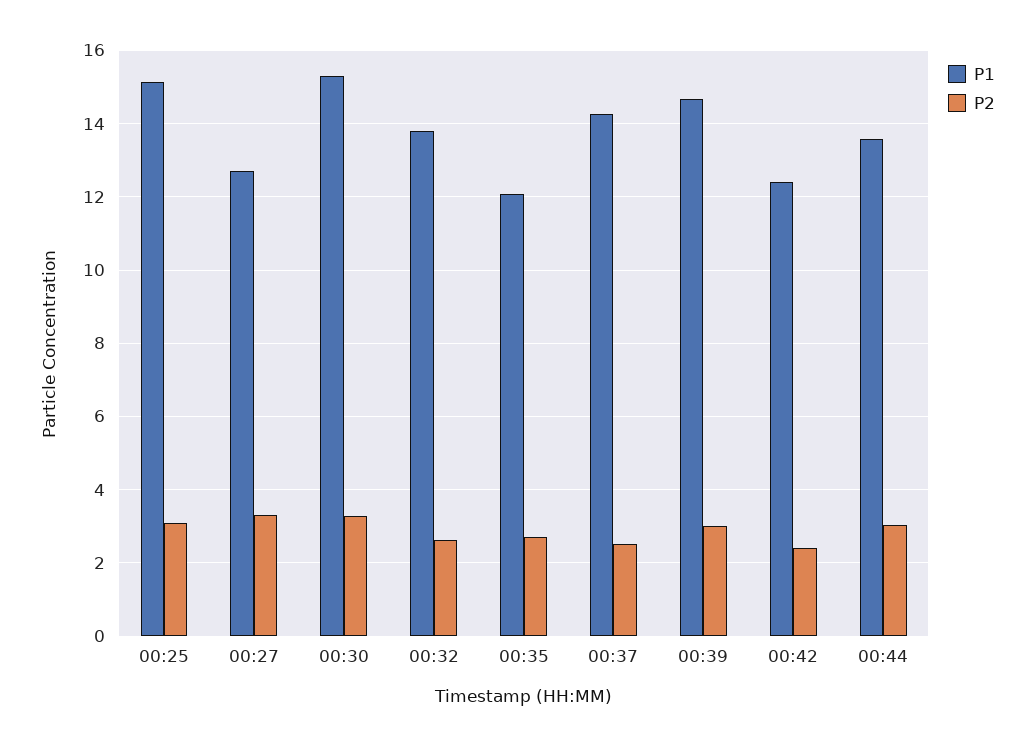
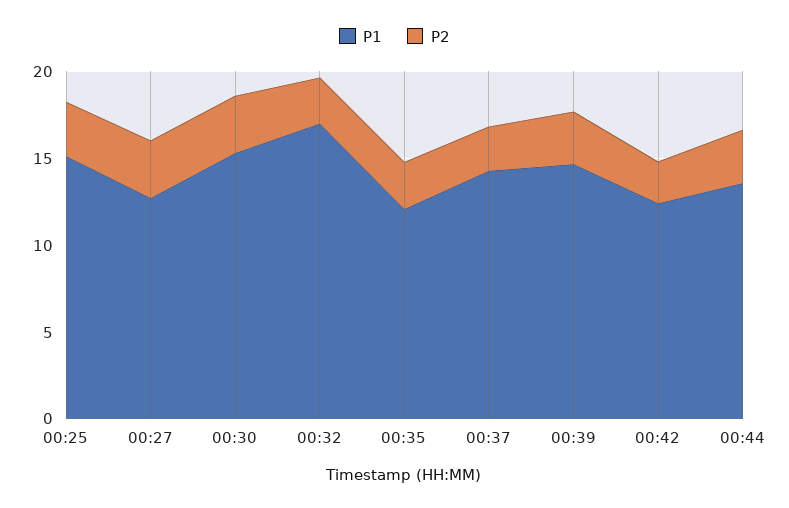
P1, 00:32: 13.8 -> 17

